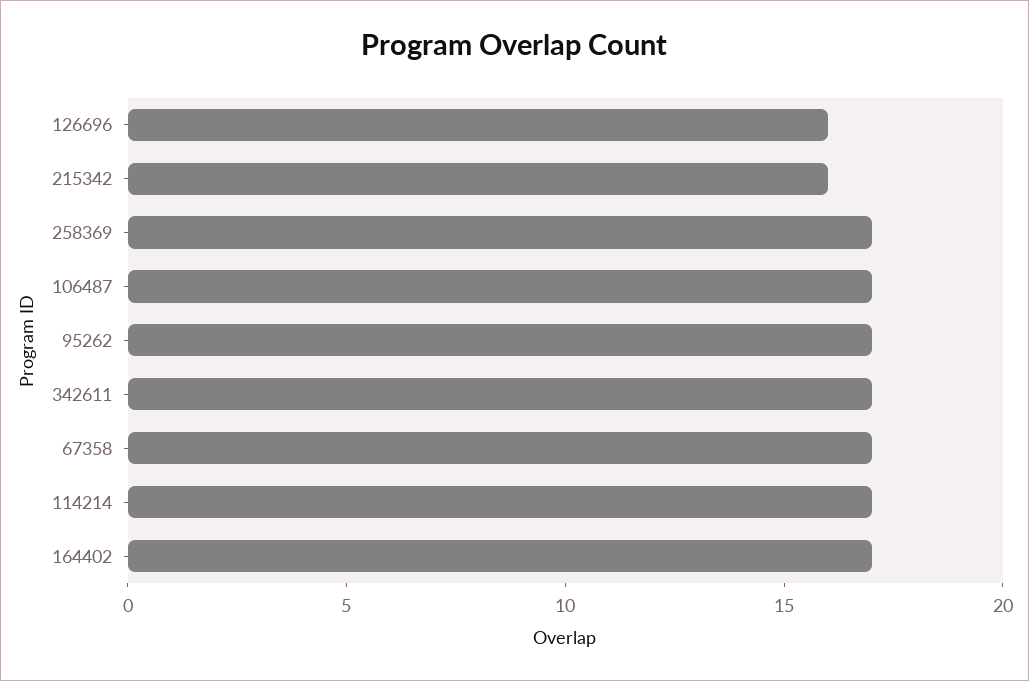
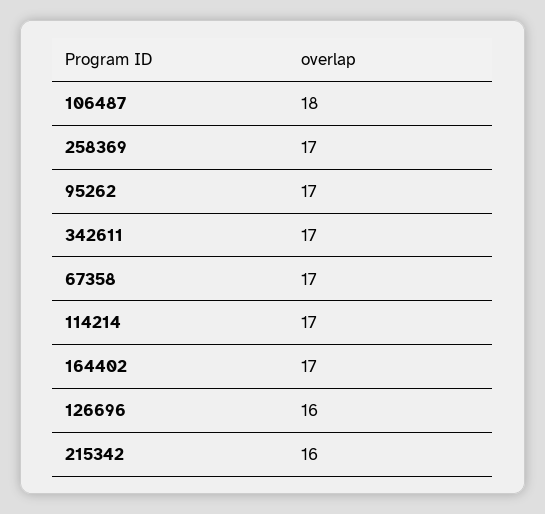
106487: 17 -> 18

